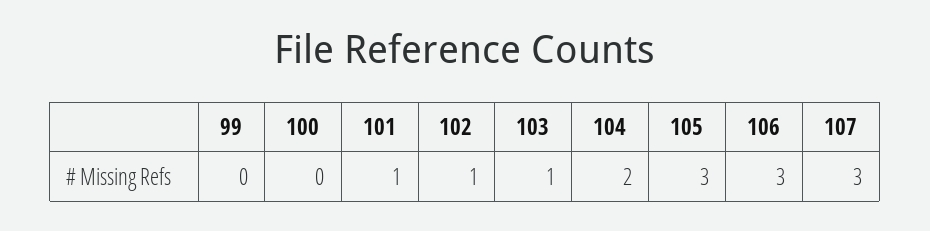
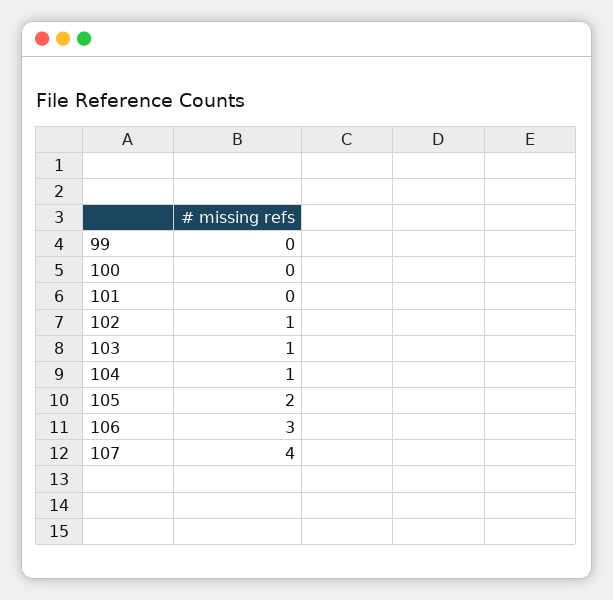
101: 1 -> 0
104: 2 -> 1
105: 3 -> 2
107: 3 -> 4

